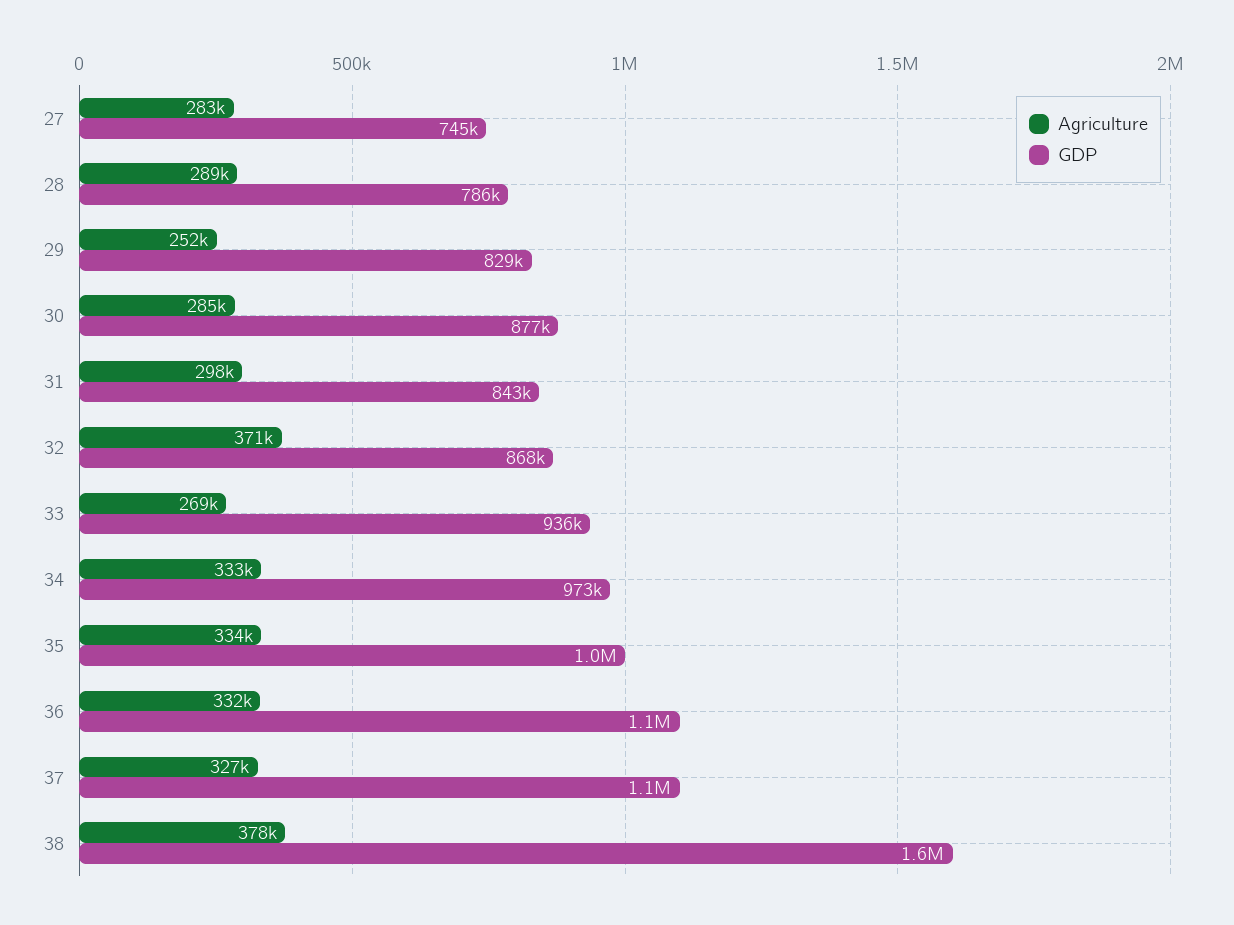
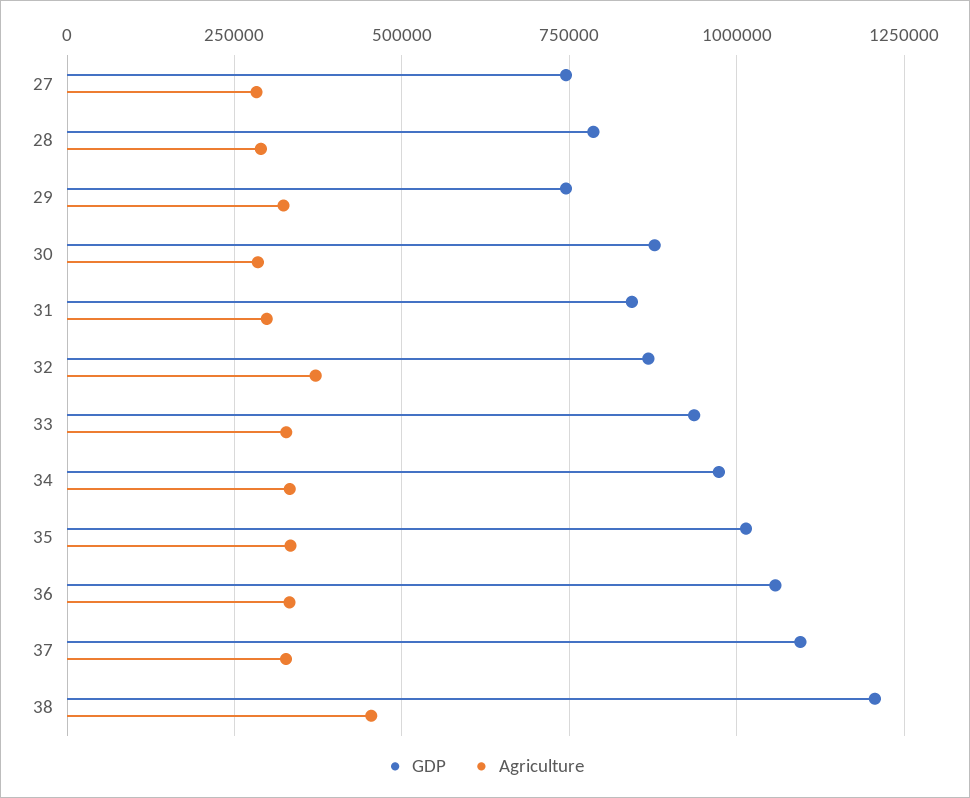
Agriculture, 29: 252000 -> 325000
GDP, 29: 829000 -> 750000
Agriculture, 33: 269000 -> 325000
Agriculture, 38: 378000 -> 450000
GDP, 38: 1600000 -> 1200000

